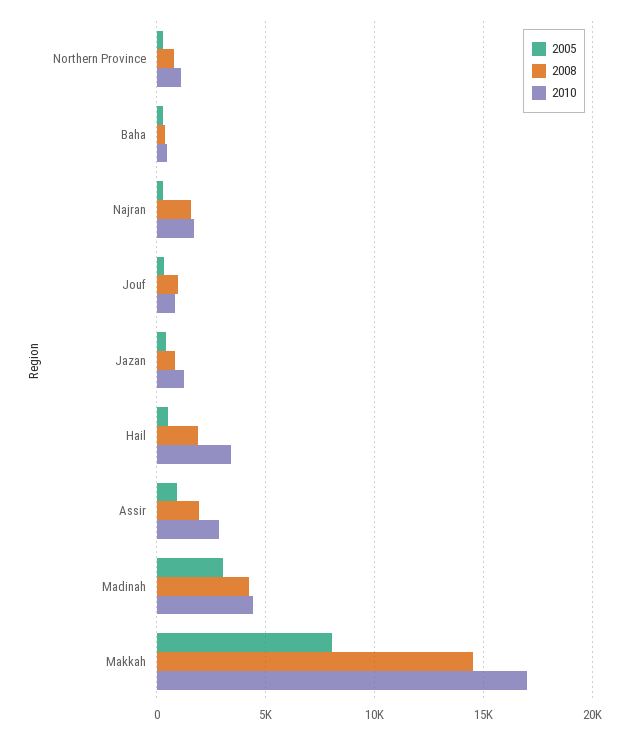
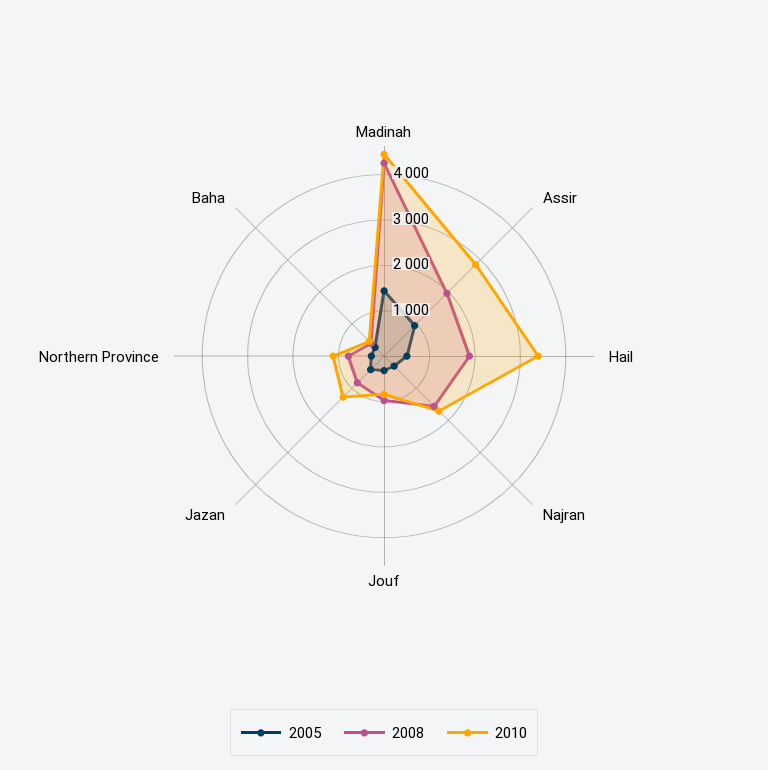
2005, Madinah: 3000 -> 1400
2005, Makkah: 8000 -> none
2008, Makkah: 14500 -> none
2010, Makkah: 17000 -> none

